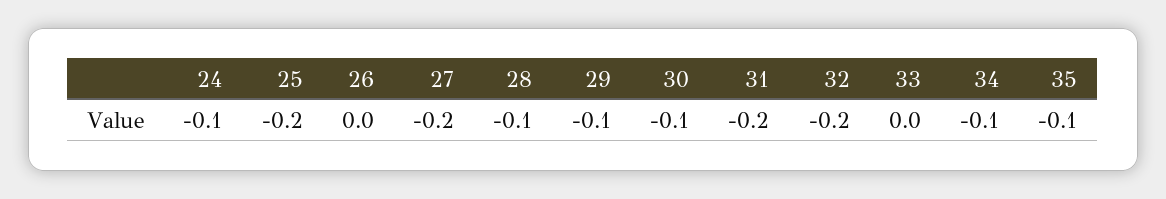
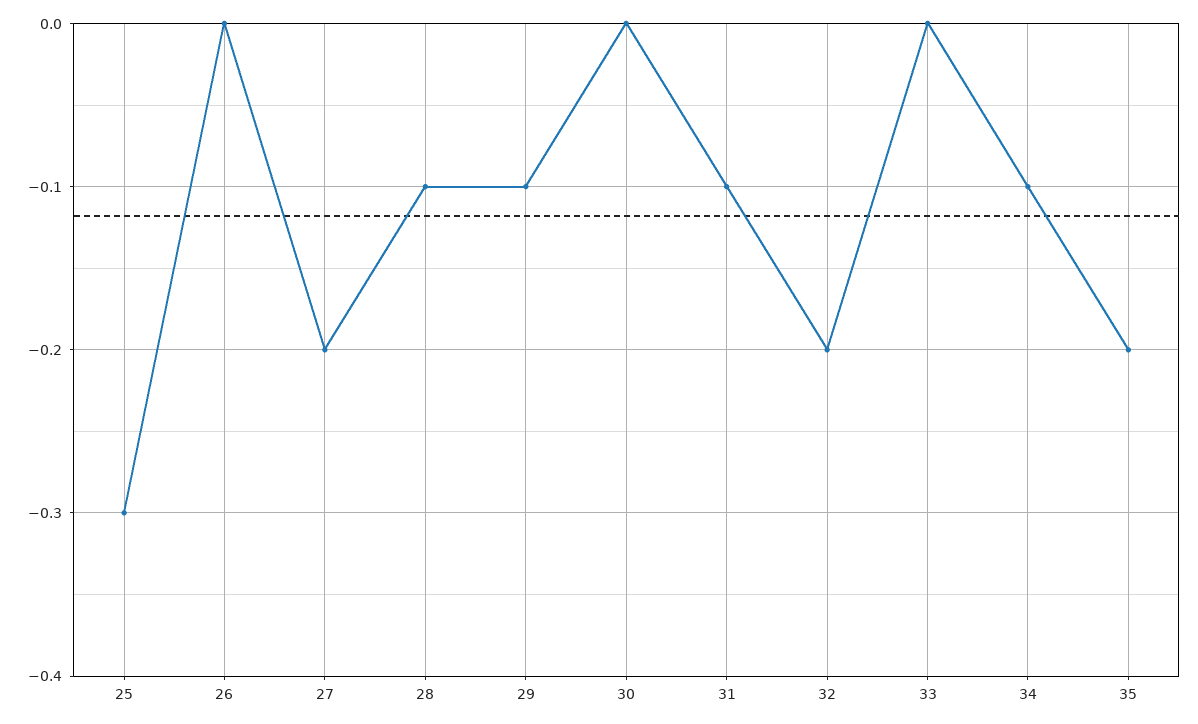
24: -0.1 -> none
25: -0.2 -> -0.3
30: -0.1 -> 0
31: -0.2 -> -0.1
35: -0.1 -> -0.2

